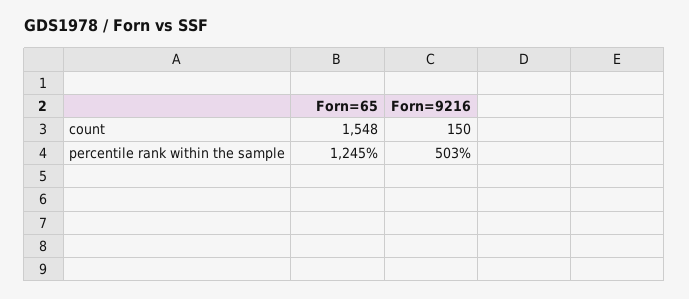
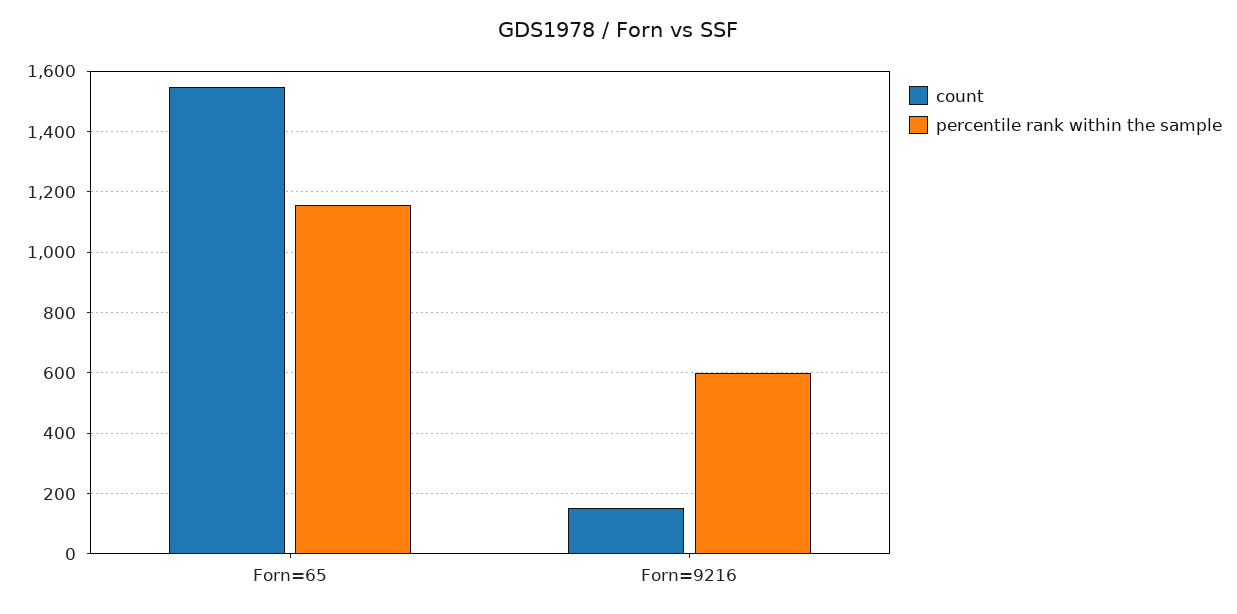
percentile rank within the sample, Forn=65: 1245 -> 1160
percentile rank within the sample, Forn=9216: 503 -> 600

